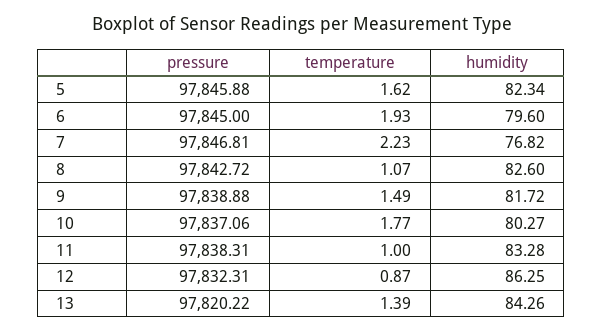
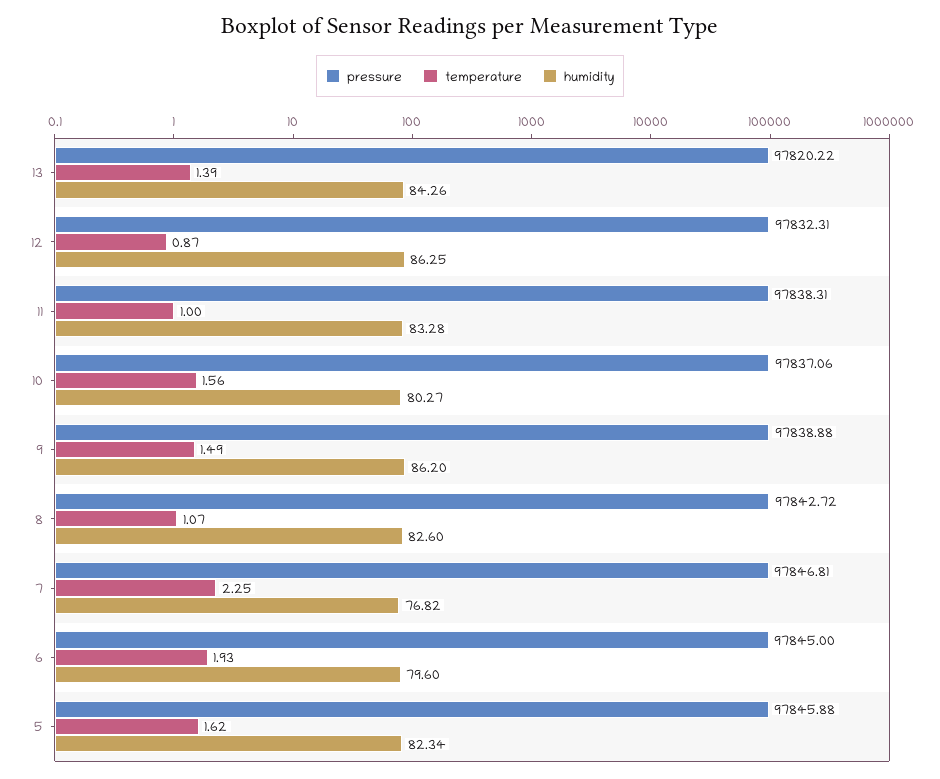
temperature, 7: 2.23 -> 2.25
humidity, 9: 81.72 -> 86.2
temperature, 10: 1.77 -> 1.56

